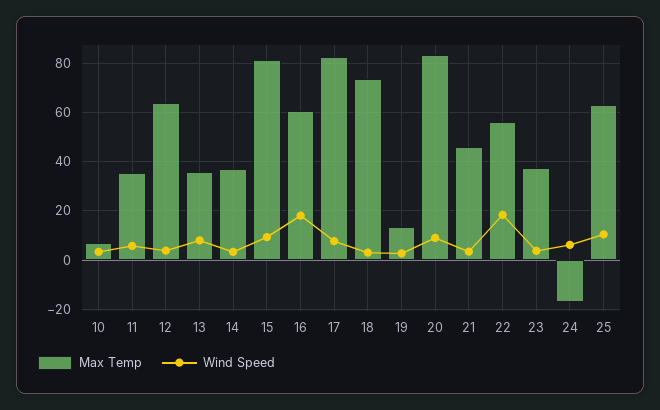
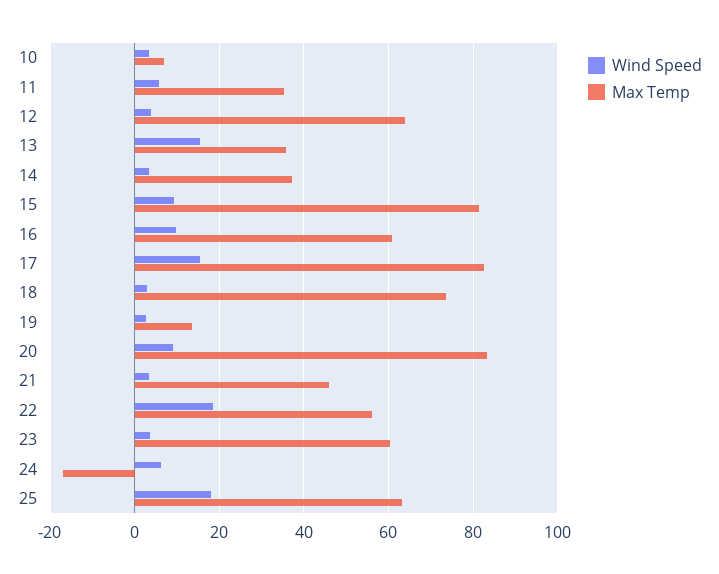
Wind Speed, 13: 7.5 -> 16
Wind Speed, 16: 17.5 -> 10
Wind Speed, 17: 7.5 -> 16
Max Temp, 23: 37.5 -> 60
Wind Speed, 25: 10 -> 18

